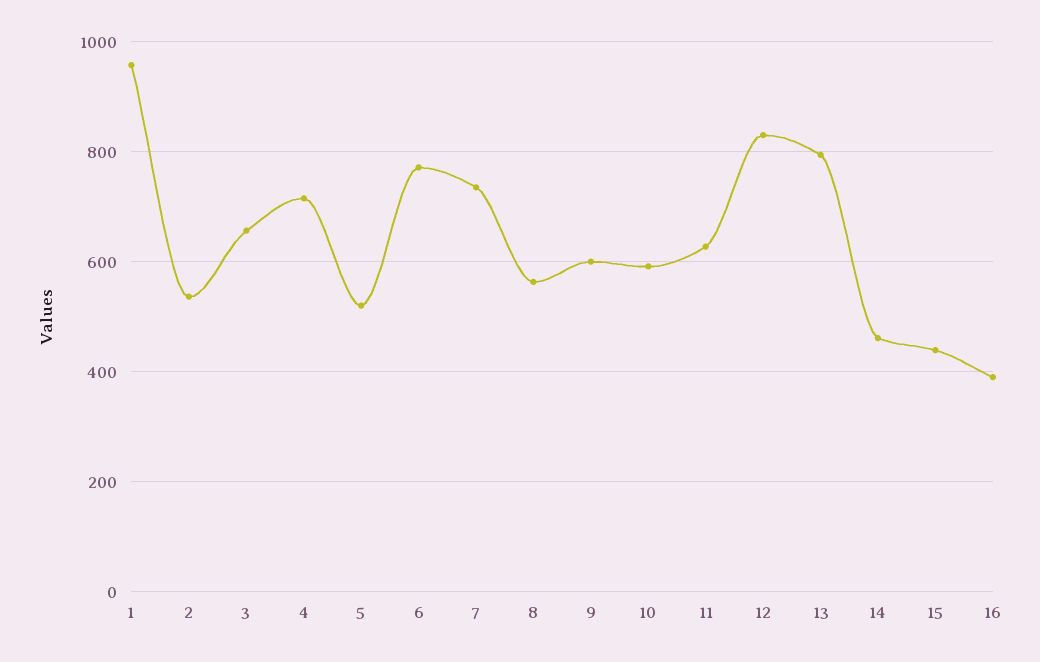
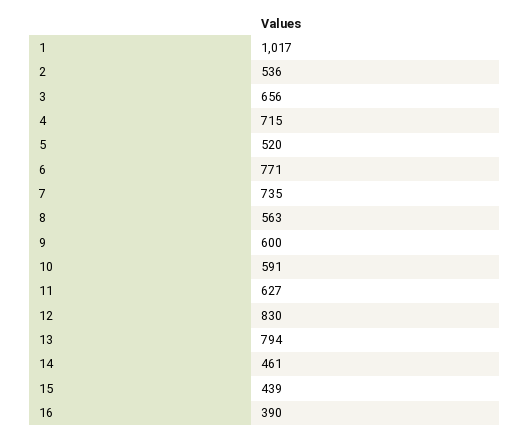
1: 960 -> 1017

